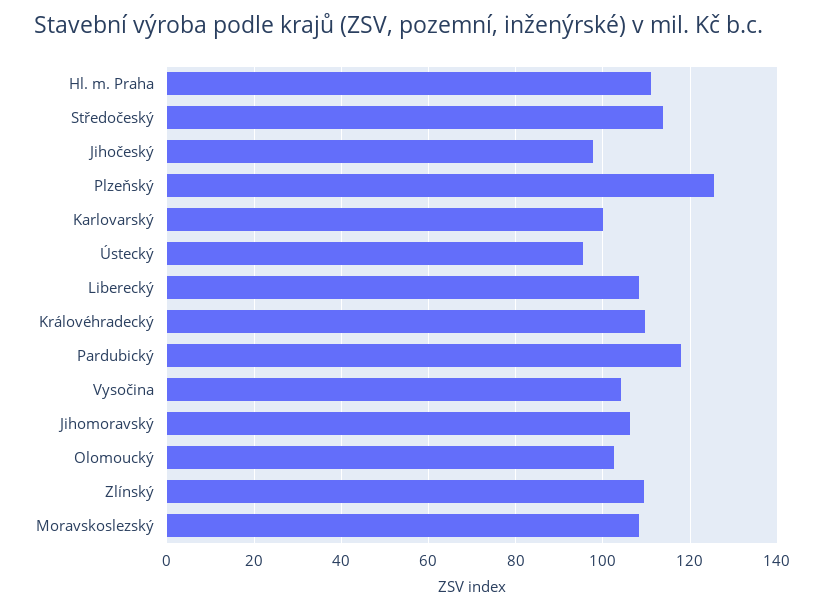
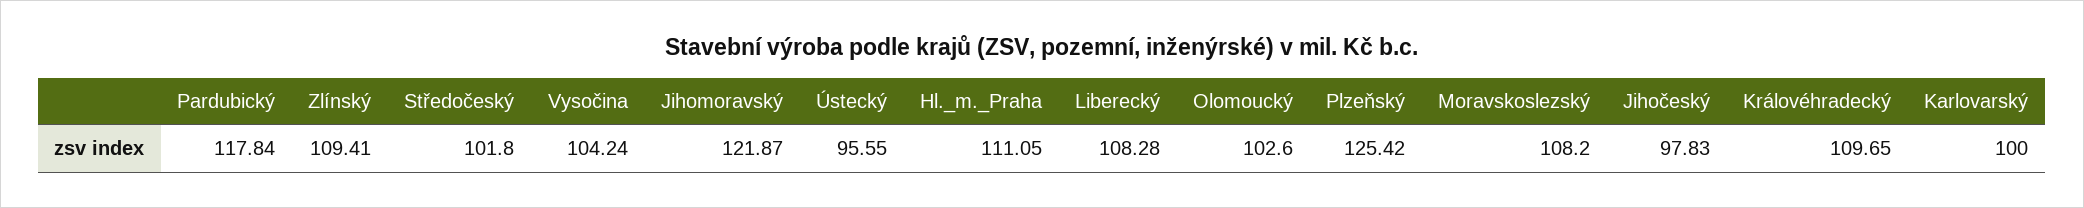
Středočeský: 114 -> 101.8
Jihomoravský: 106 -> 121.87

